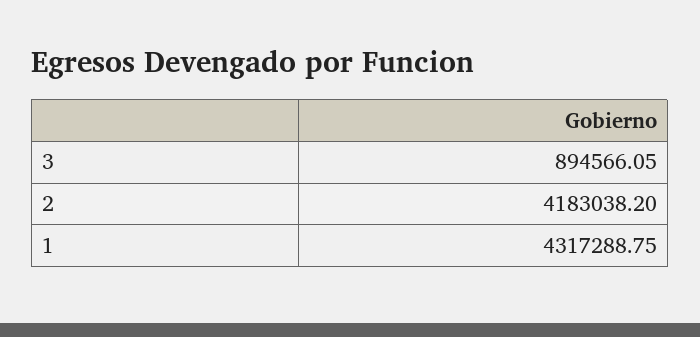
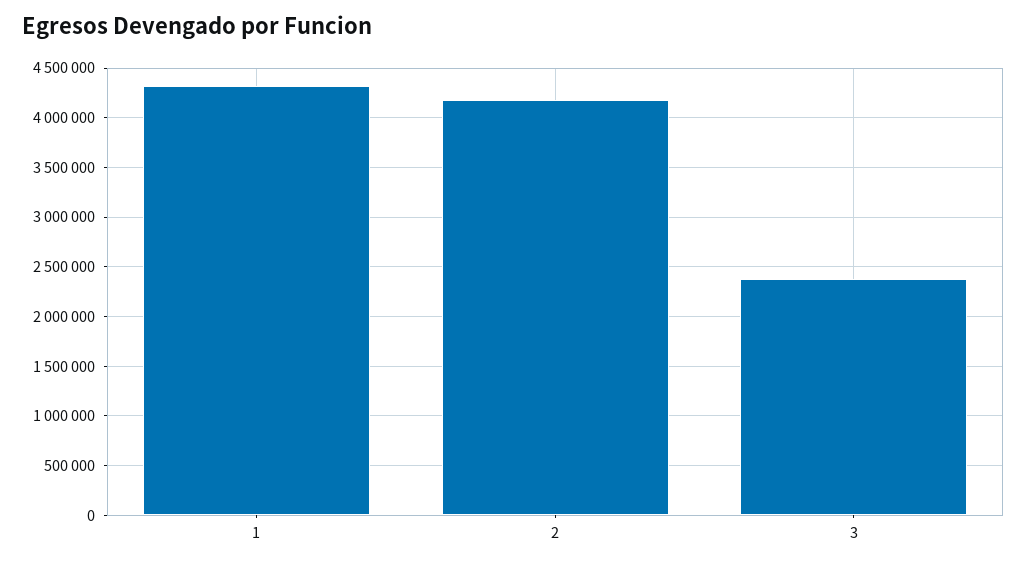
3: 894566.05 -> 2400000

